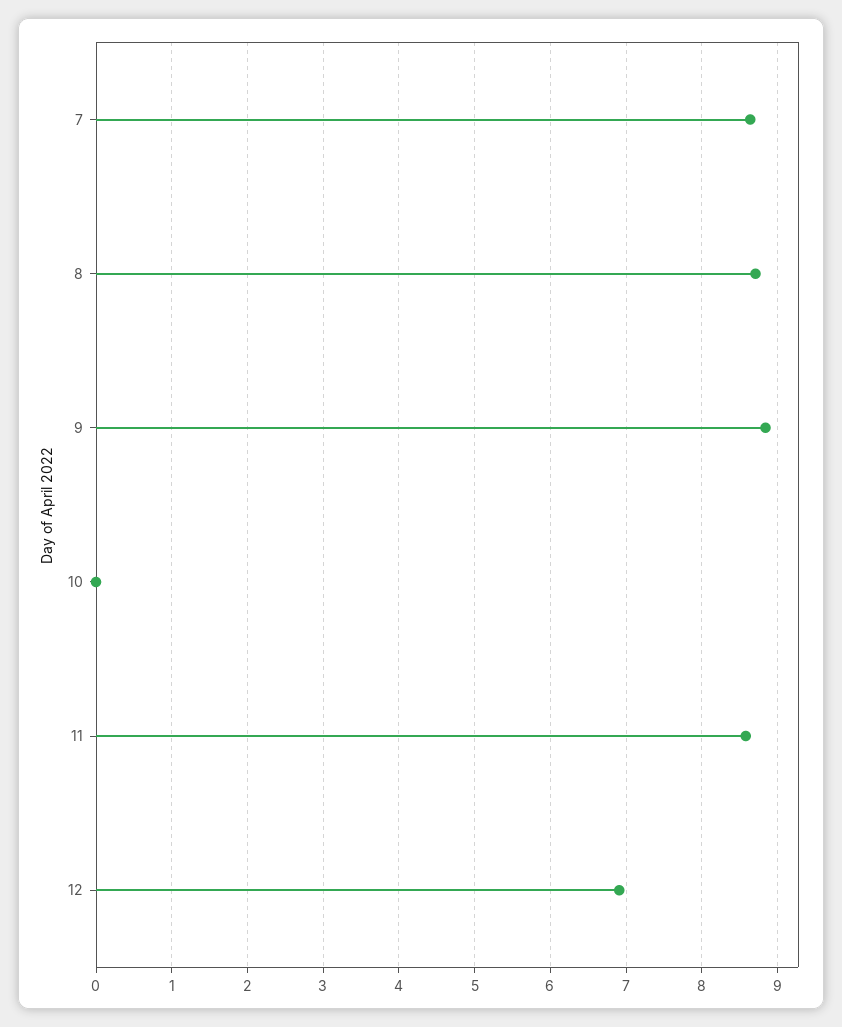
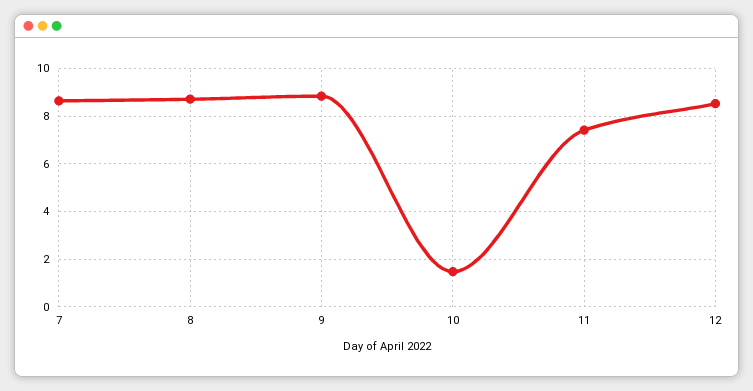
10: 0 -> 1.5
11: 8.6 -> 7.5
12: 6.9 -> 8.5

